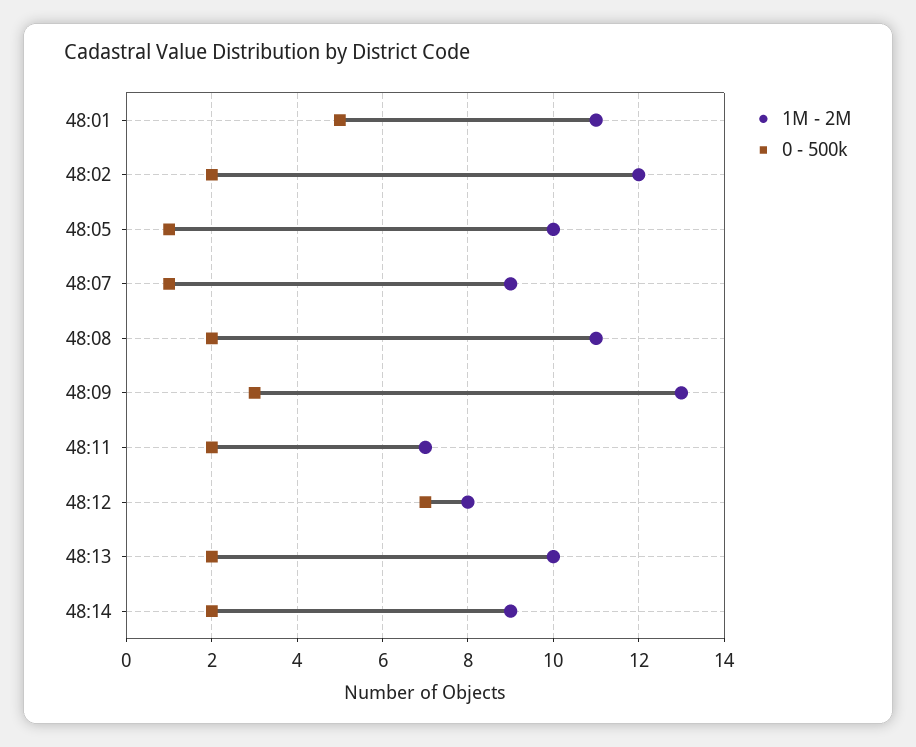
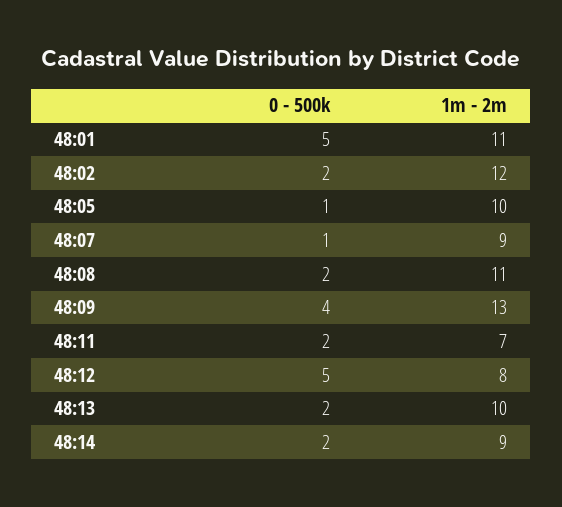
0 - 500k, 48:09: 3 -> 4
0 - 500k, 48:12: 7 -> 5

